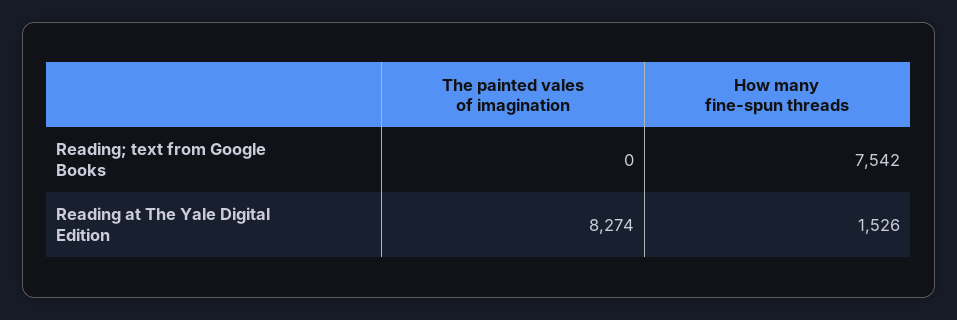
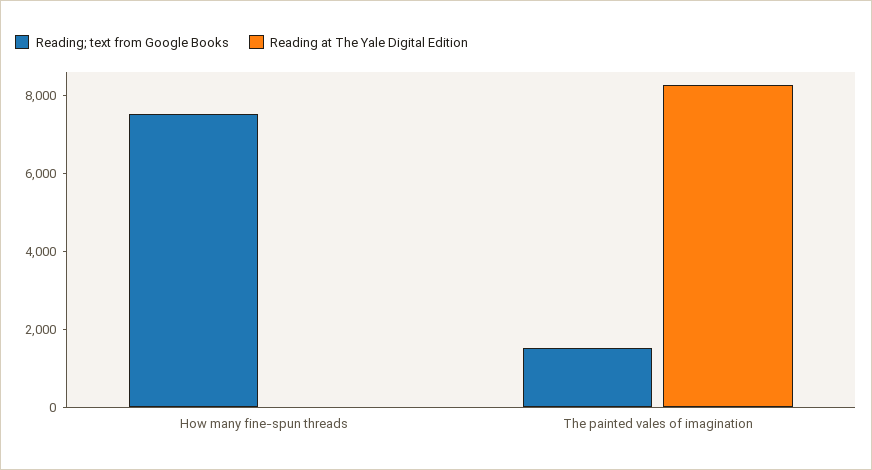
Reading; text from Google Books, The painted vales of imagination: 0 -> 1500
Reading at The Yale Digital Edition, How many fine-spun threads: 1526 -> 0

